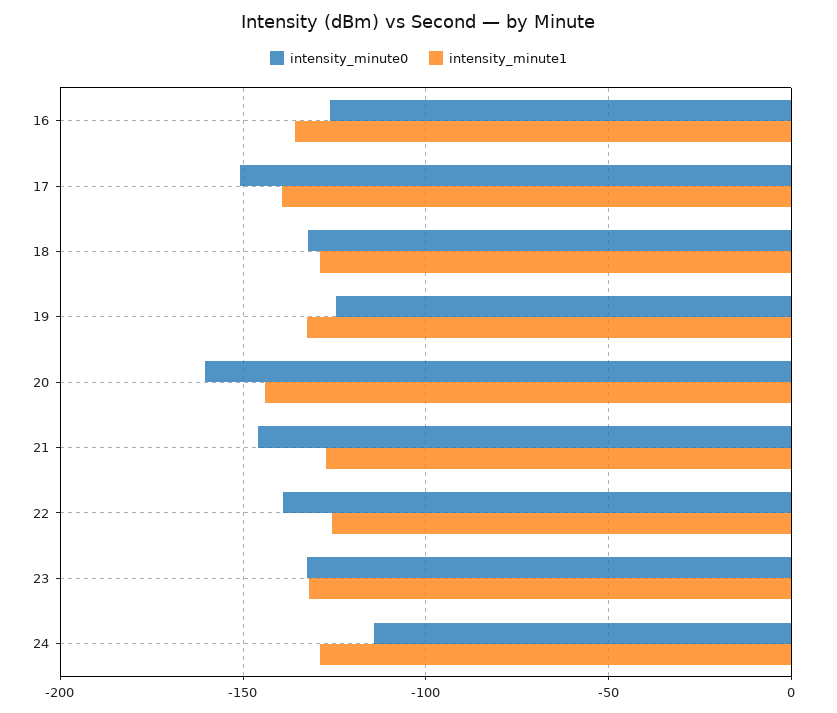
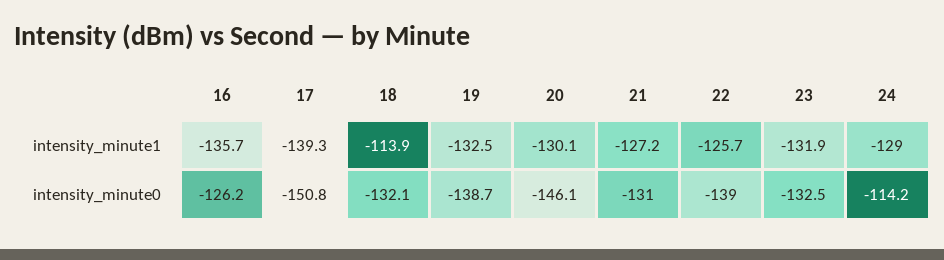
intensity_minute1, 18: -130 -> -113.9
intensity_minute0, 19: -125 -> -138.7
intensity_minute0, 20: -160 -> -146.1
intensity_minute1, 20: -145 -> -130.1
intensity_minute0, 21: -145 -> -131

